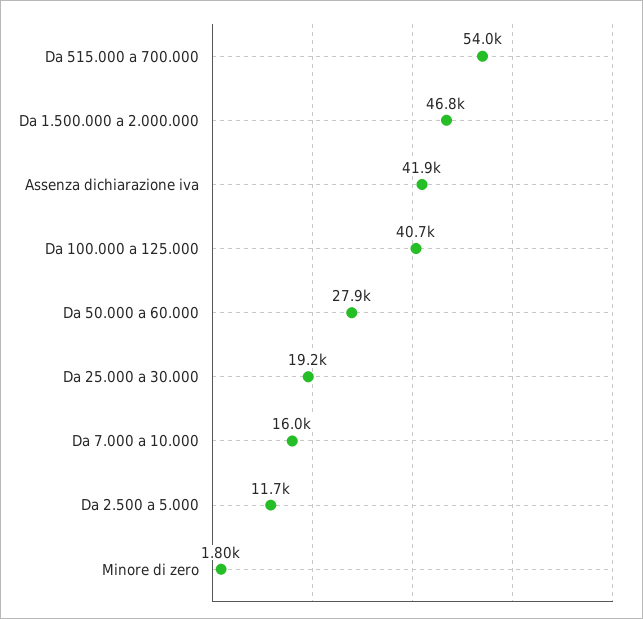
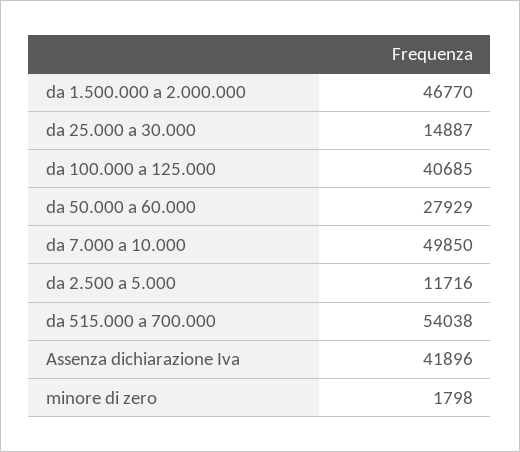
Da 25.000 a 30.000: 19200 -> 14887
Da 7.000 a 10.000: 16000 -> 49850

